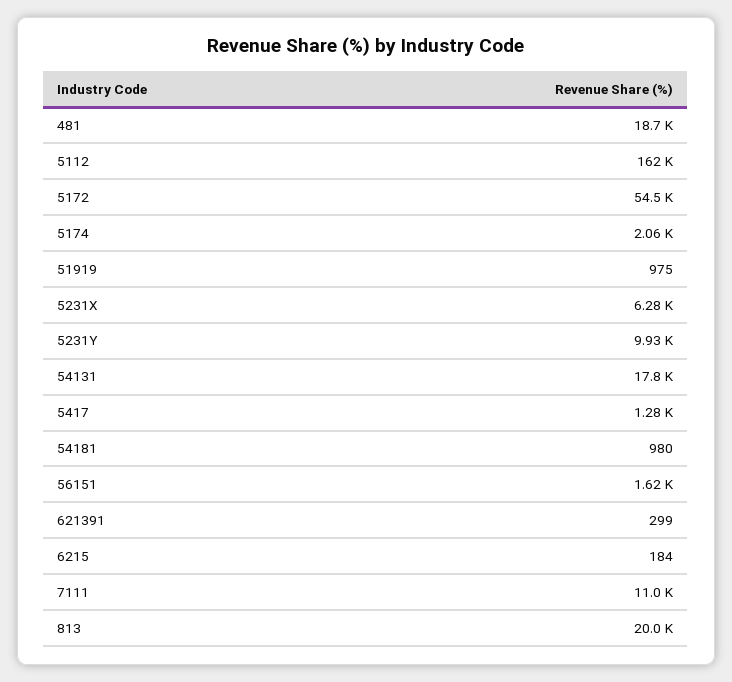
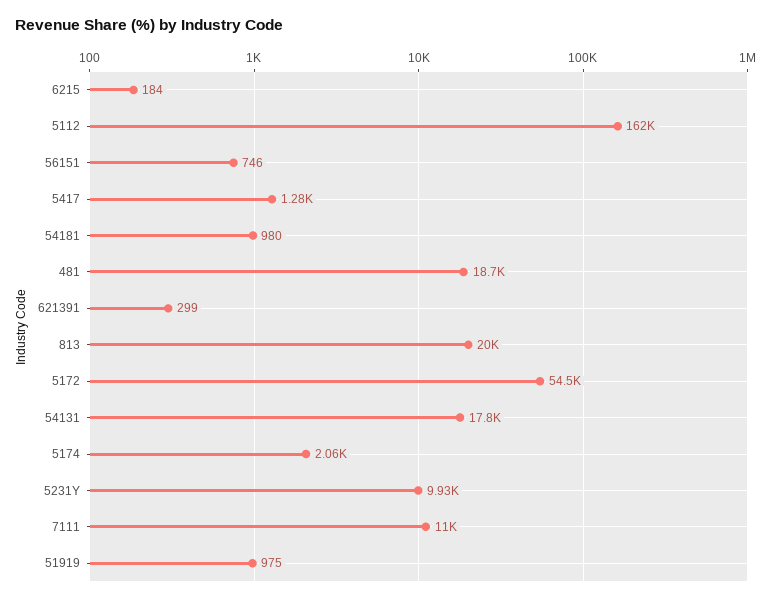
5231X: 6280 -> none
56151: 1620 -> 746

